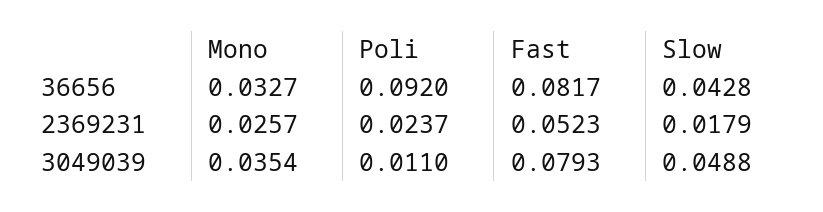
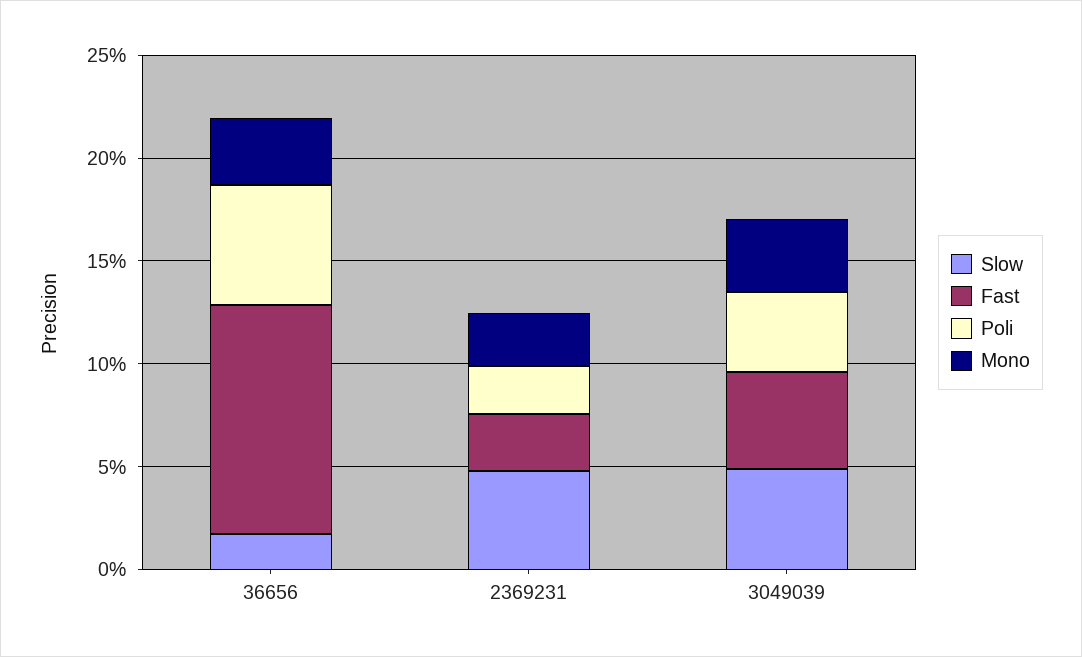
Poli, 36656: 0.092 -> 0.06
Fast, 36656: 0.0817 -> 0.11
Slow, 36656: 0.0428 -> 0.02
Fast, 2369231: 0.0523 -> 0.03
Slow, 2369231: 0.0179 -> 0.05
Poli, 3049039: 0.011 -> 0.04
Fast, 3049039: 0.0793 -> 0.05

